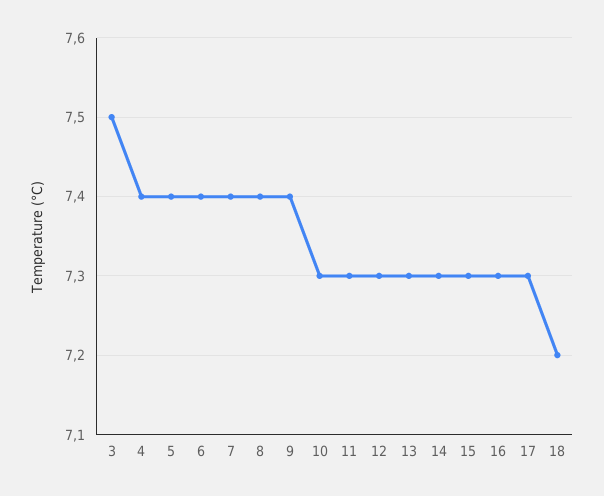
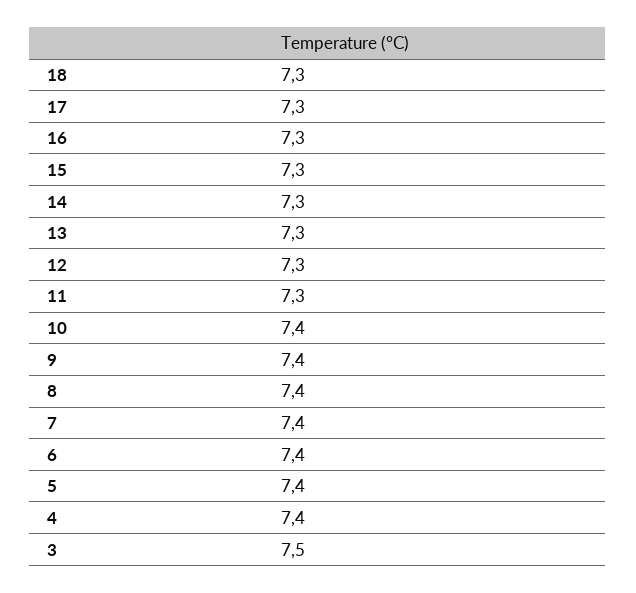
10: 7.3 -> 7.4
18: 7.2 -> 7.3

